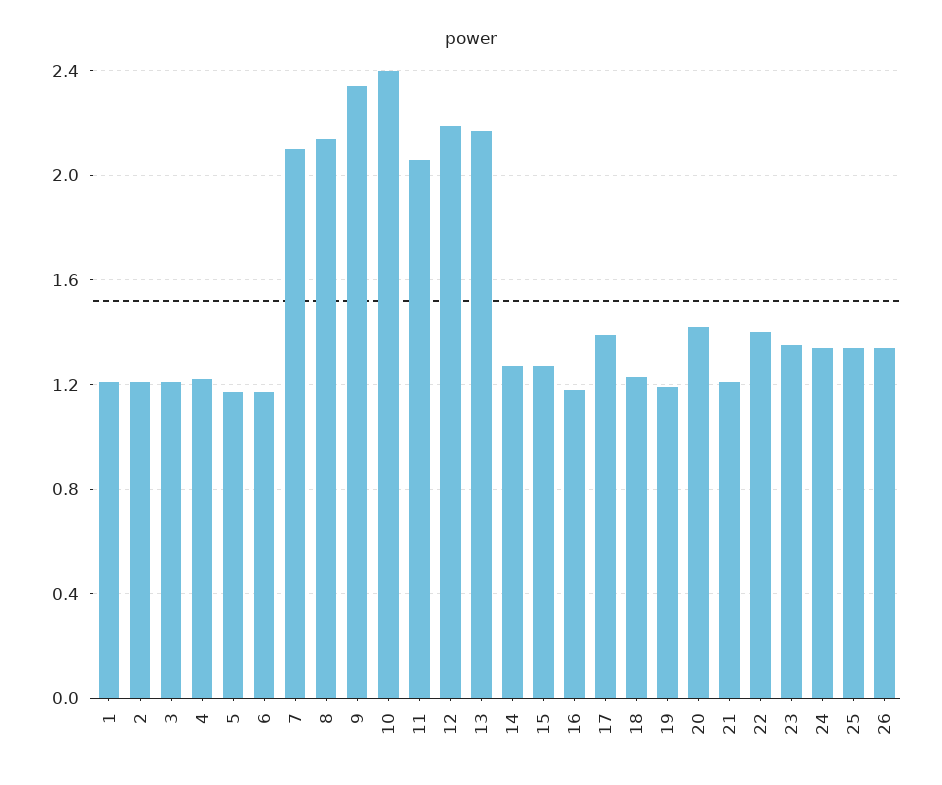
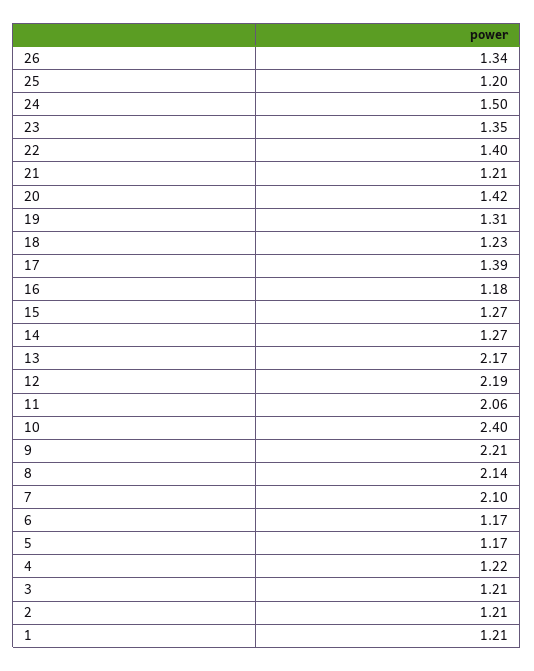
9: 2.35 -> 2.21
19: 1.2 -> 1.31
24: 1.35 -> 1.5
25: 1.35 -> 1.2

